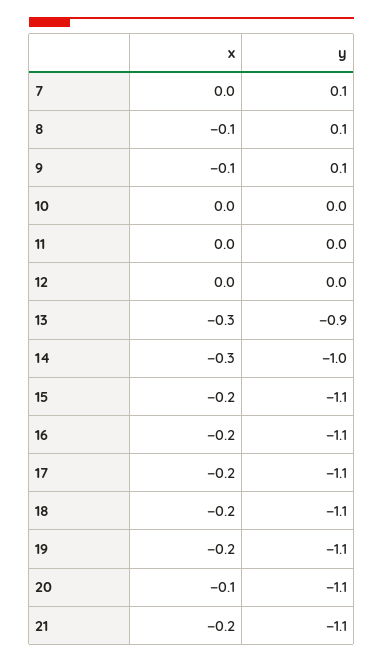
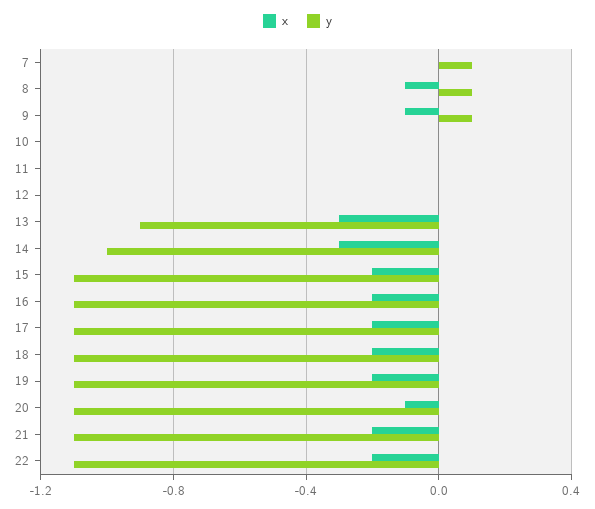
x, 22: none -> -0.2
y, 22: none -> -1.1

